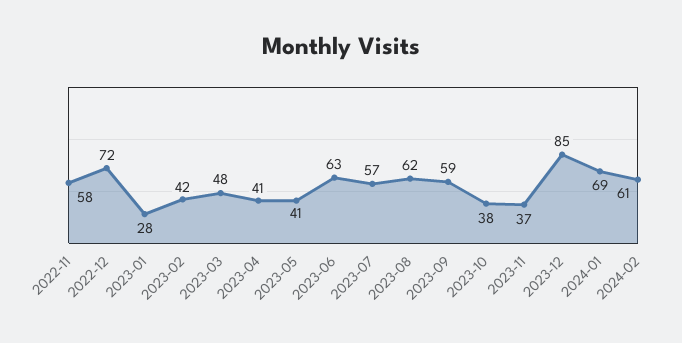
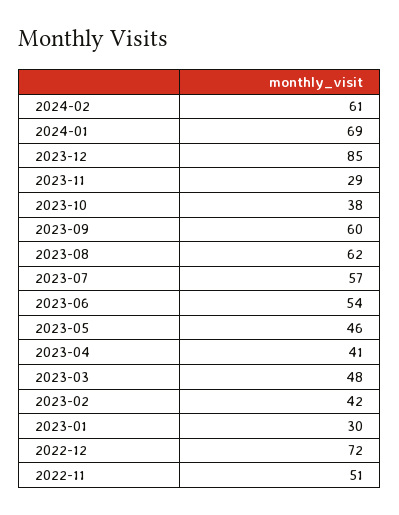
2022-11: 58 -> 51
2023-01: 28 -> 30
2023-05: 41 -> 46
2023-06: 63 -> 54
2023-09: 59 -> 60
2023-11: 37 -> 29

